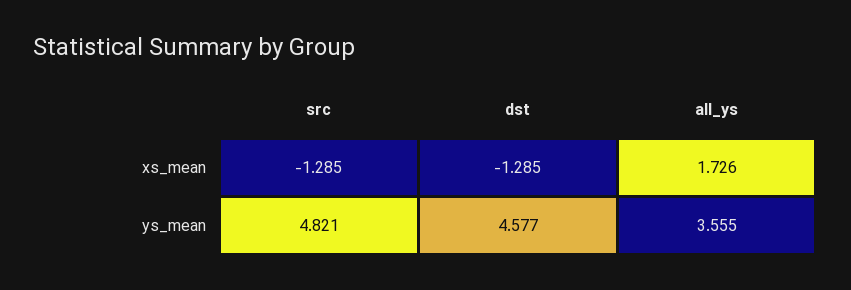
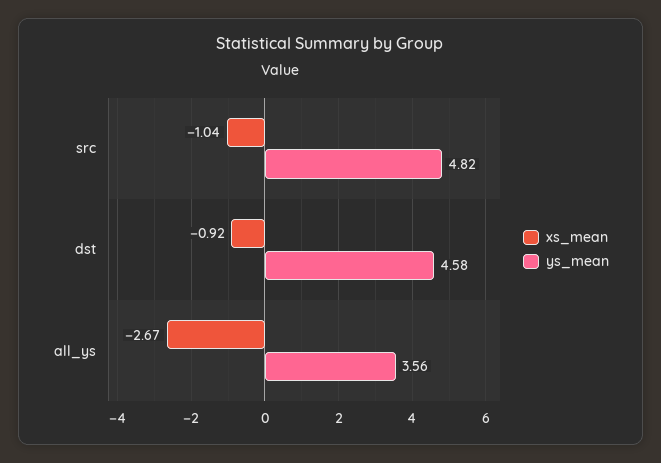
xs_mean, src: -1.285 -> -1.04
xs_mean, dst: -1.285 -> -0.92
xs_mean, all_ys: 1.726 -> -2.67

